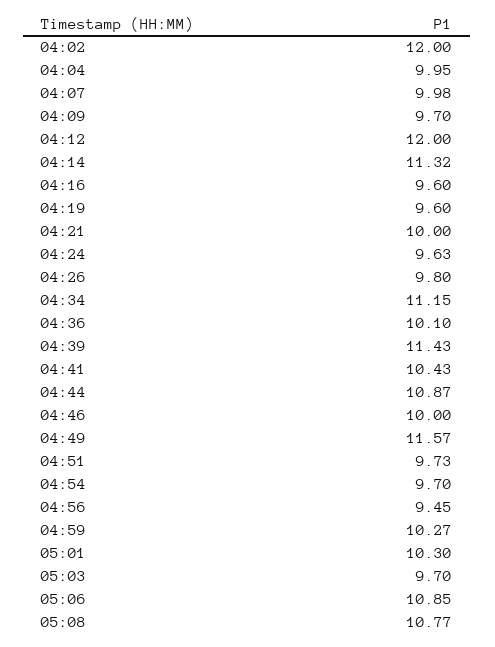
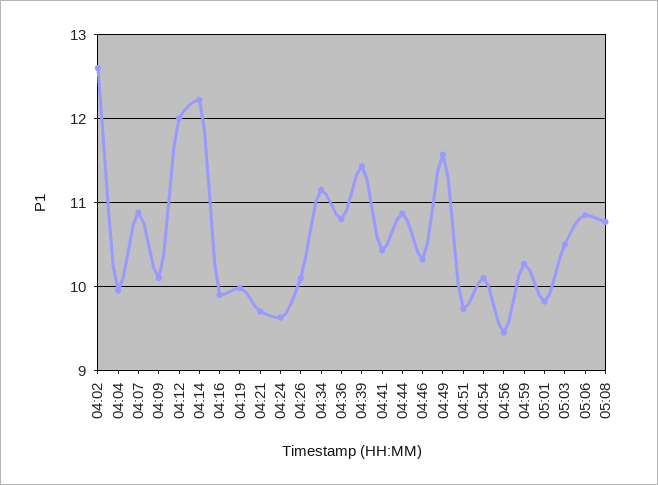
04:02: 12 -> 12.6
04:07: 9.98 -> 10.9
04:09: 9.7 -> 10.1
04:14: 11.32 -> 12.2
04:16: 9.6 -> 9.9
04:19: 9.6 -> 10
04:21: 10 -> 9.7
04:26: 9.8 -> 10.1
04:36: 10.1 -> 10.8
04:46: 10 -> 10.3
04:54: 9.7 -> 10.1
05:01: 10.3 -> 9.8
05:03: 9.7 -> 10.5

